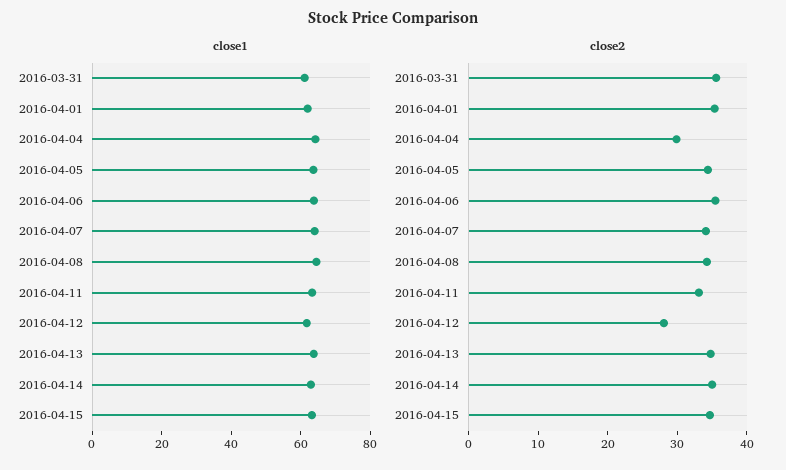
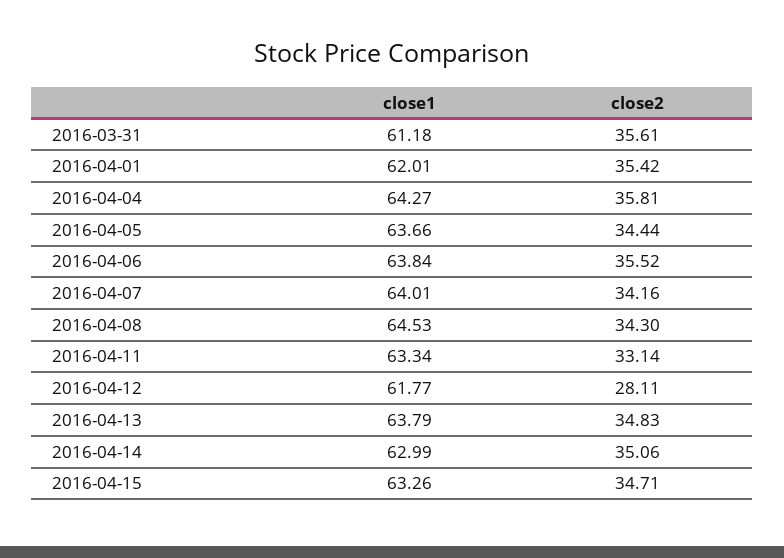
close2, 2016-04-04: 30 -> 35.81

